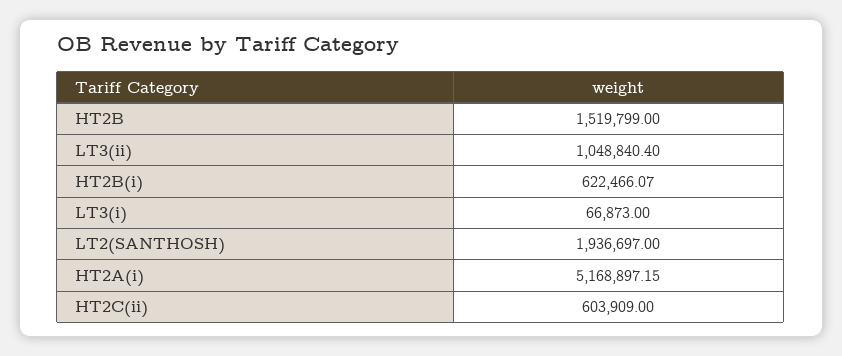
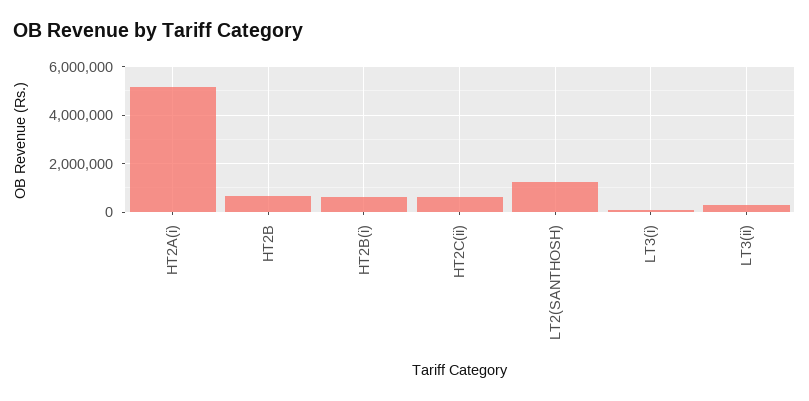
HT2B: 1519799 -> 750000
LT3(ii): 1048840.4 -> 250000
LT2(SANTHOSH): 1936697 -> 1250000

